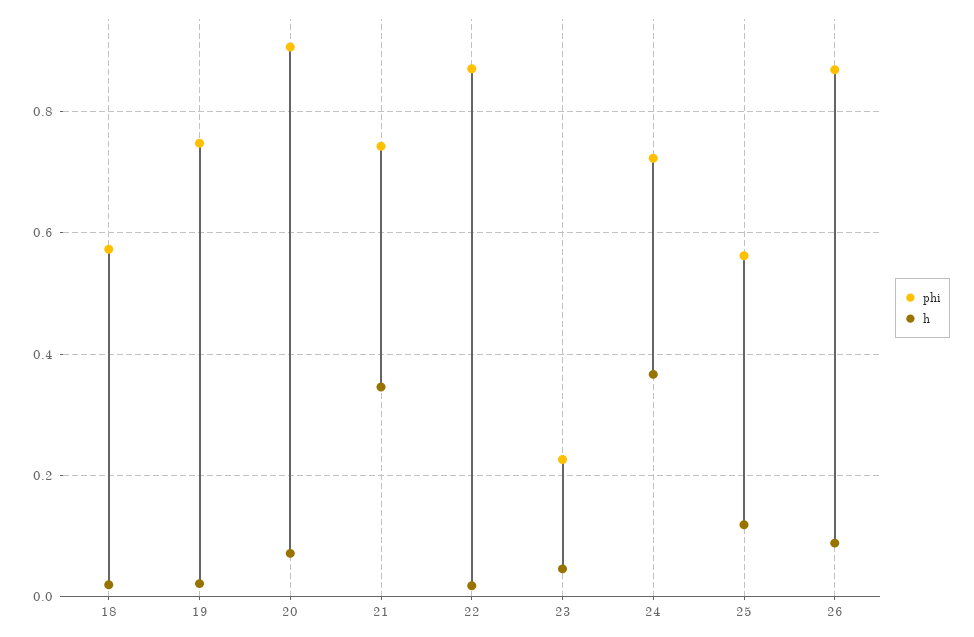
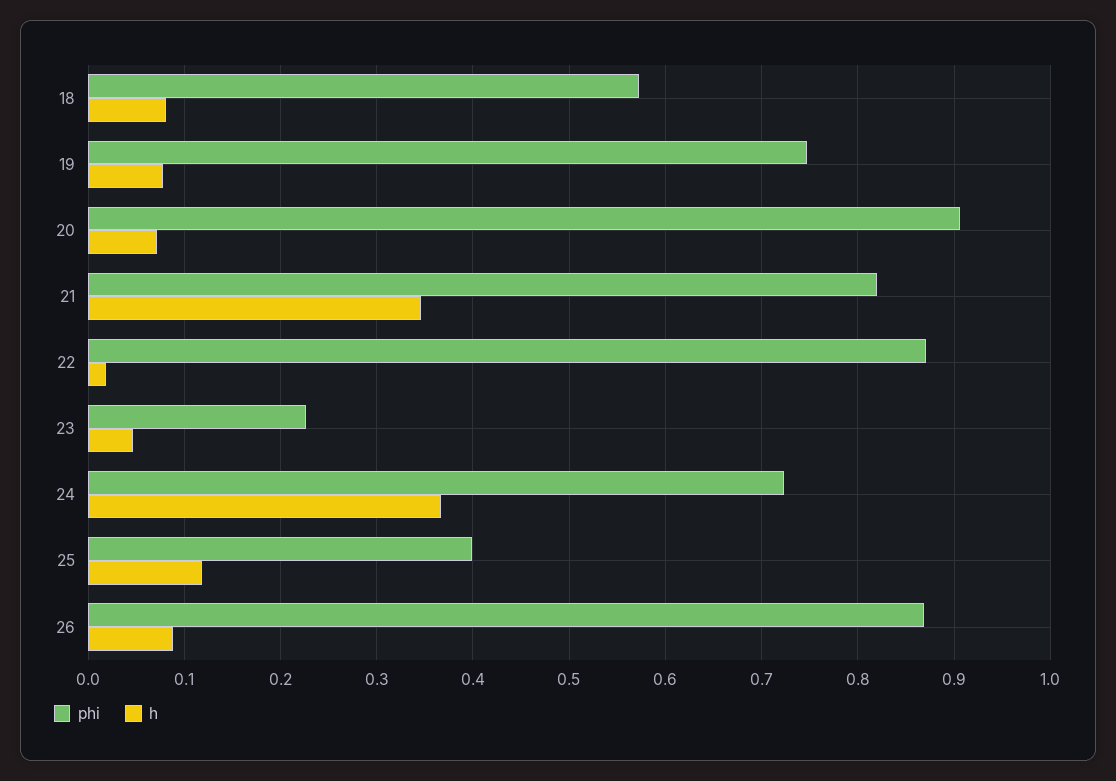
h, 18: 0.02 -> 0.08
h, 19: 0.02 -> 0.08
phi, 21: 0.74 -> 0.82
phi, 25: 0.56 -> 0.4

